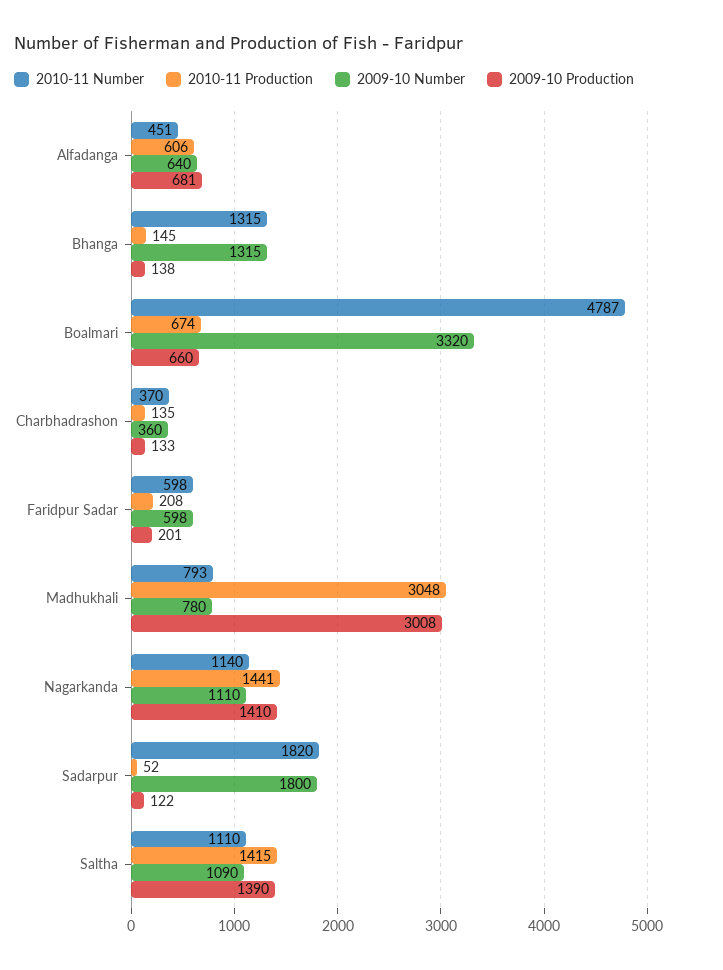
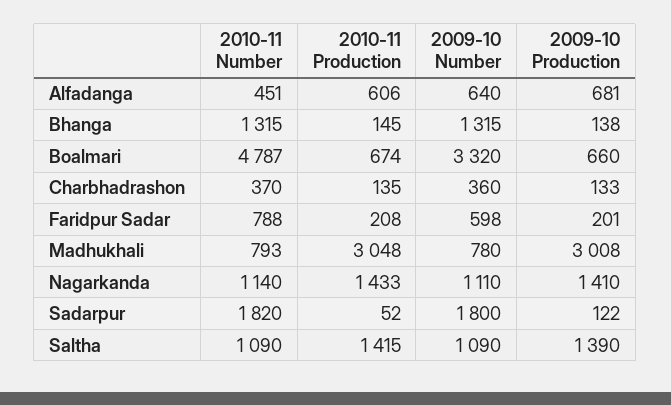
2010-11 Number, Faridpur Sadar: 598 -> 788
2010-11 Production, Nagarkanda: 1441 -> 1433
2010-11 Number, Saltha: 1110 -> 1090

